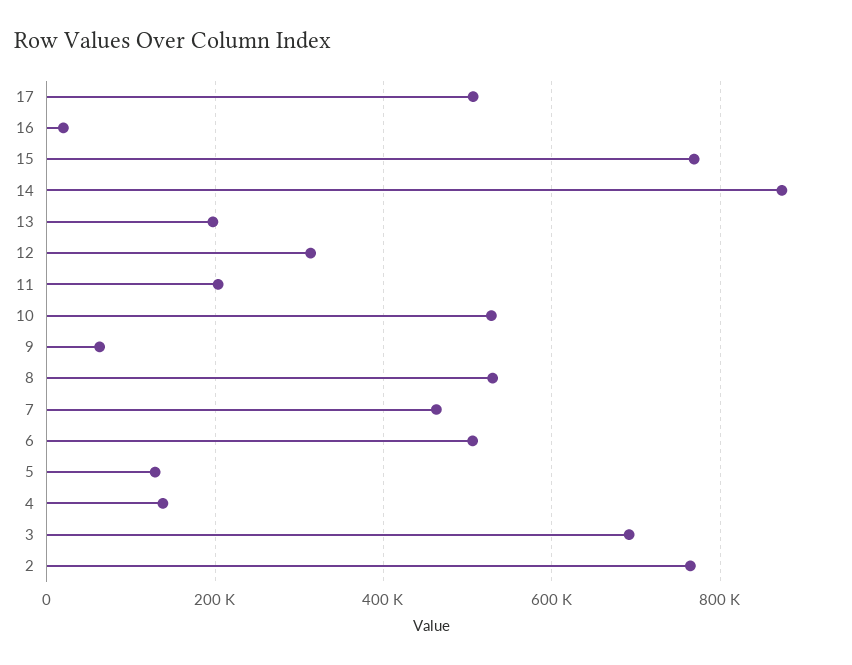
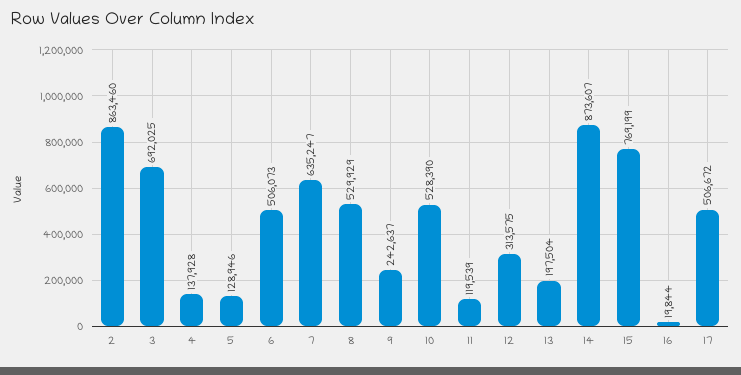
11: 200000 -> 119539
9: 60000 -> 242637
7: 460000 -> 635247
2: 760000 -> 863460

